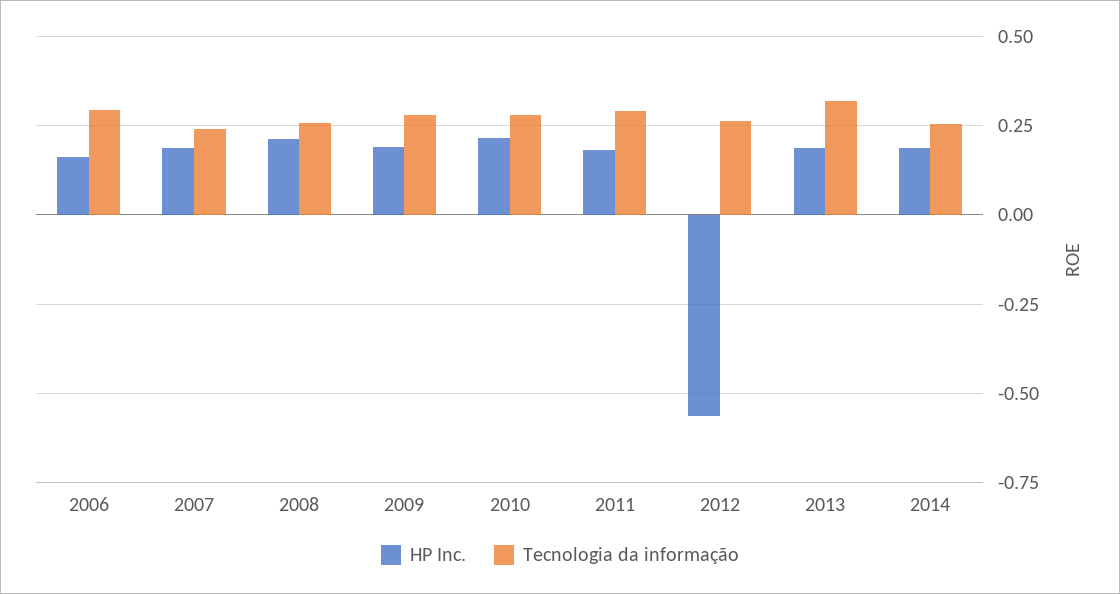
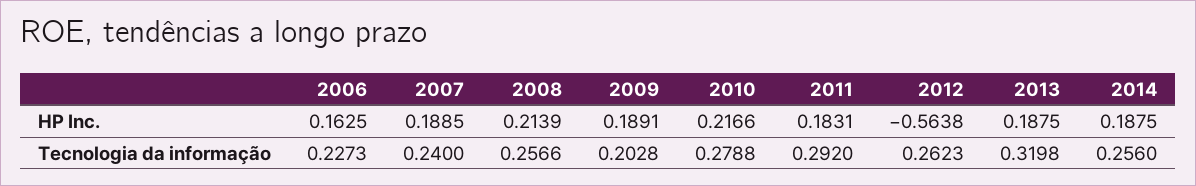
Tecnologia da informação, 2006: 0.3 -> 0.2273
Tecnologia da informação, 2009: 0.275 -> 0.2028

